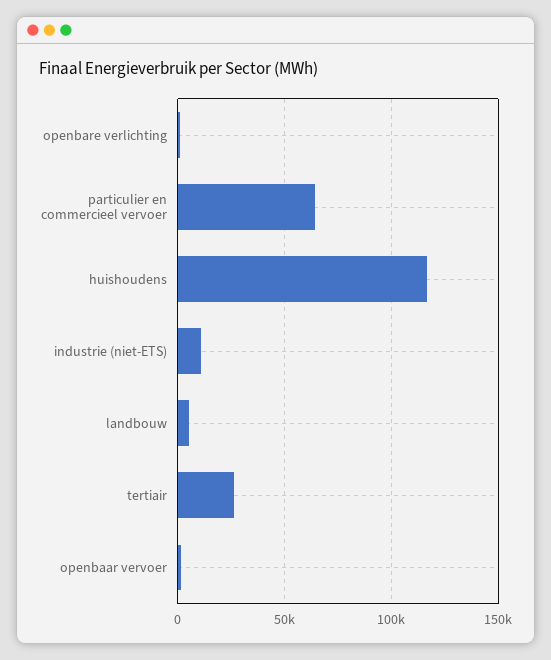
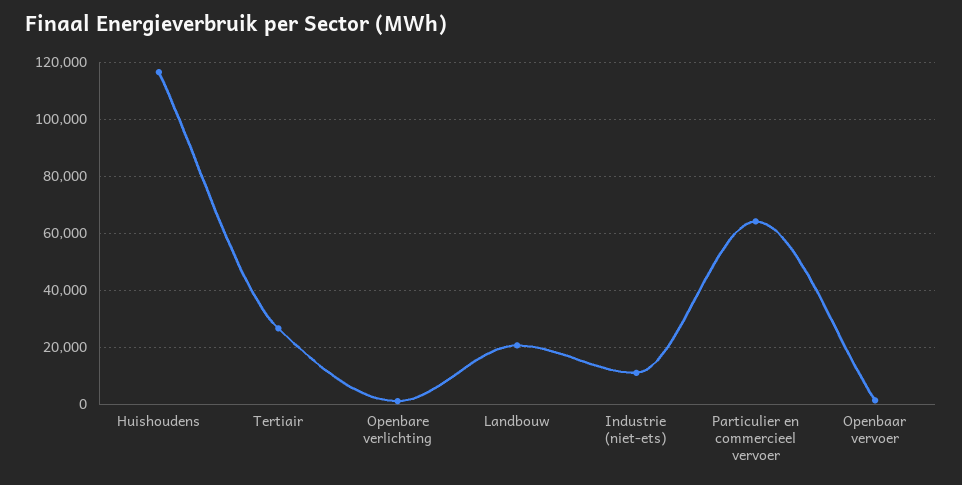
landbouw: 5000 -> 20000

